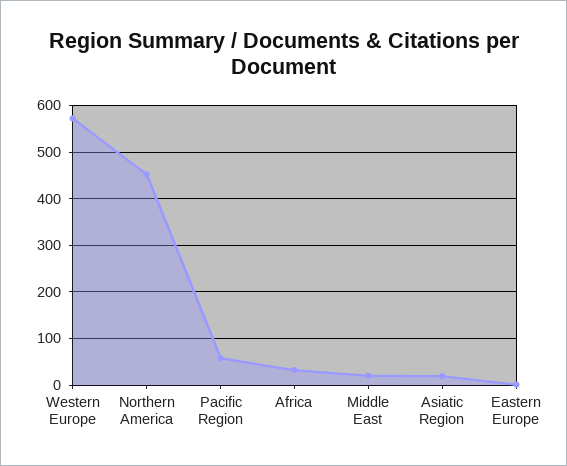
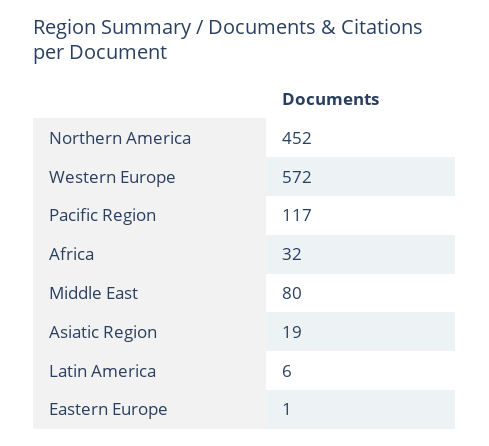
Pacific Region: 60 -> 117
Middle East: 20 -> 80
Latin America: none -> 6

